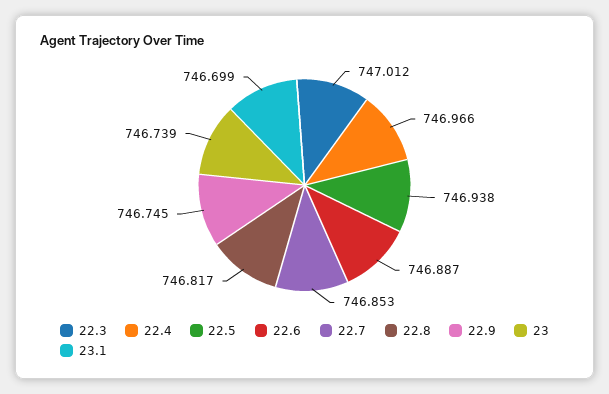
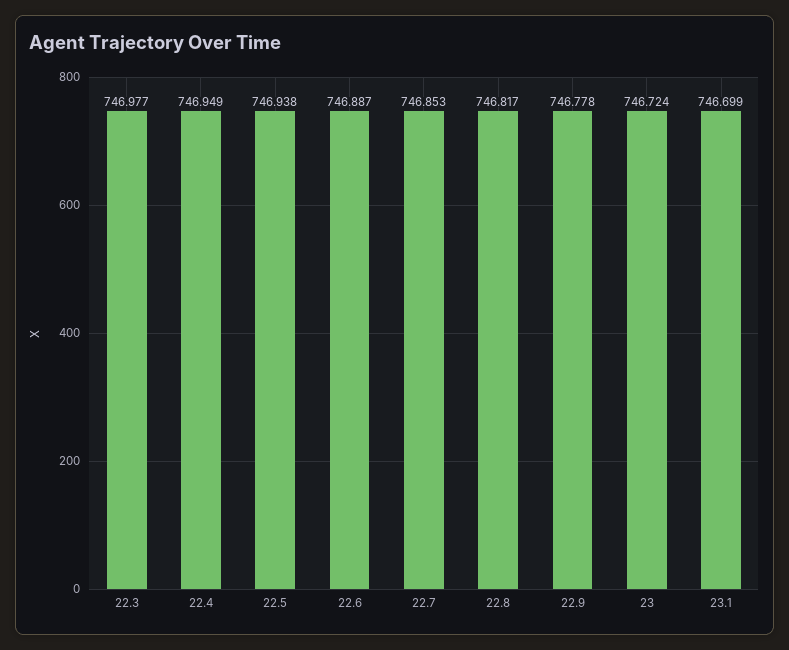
22.3: 747.012 -> 746.977
22.4: 746.966 -> 746.949
22.9: 746.745 -> 746.778
23: 746.739 -> 746.724

